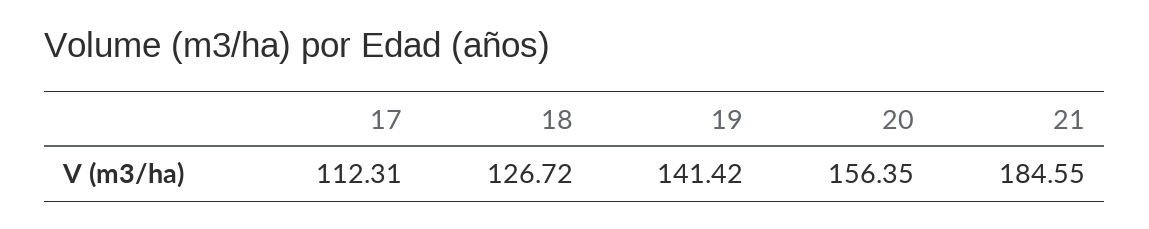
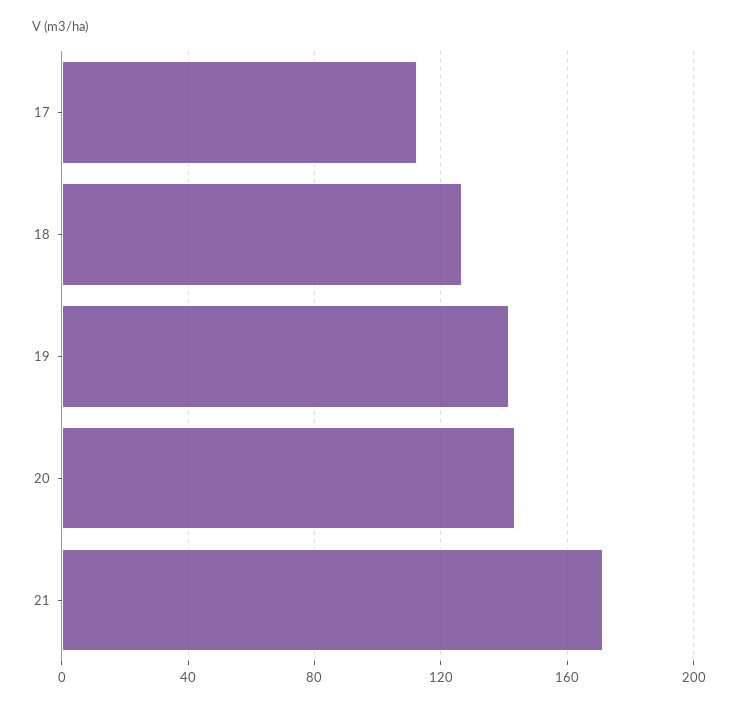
20: 156.35 -> 145
21: 184.55 -> 170

